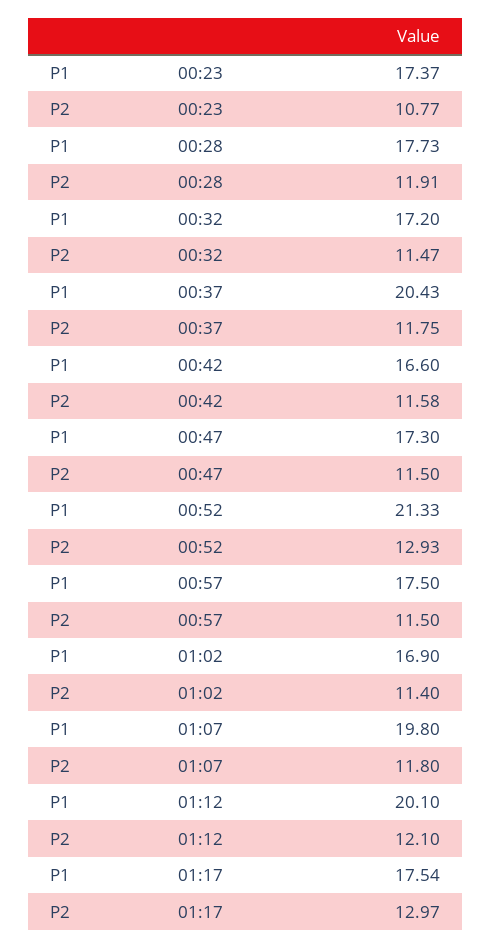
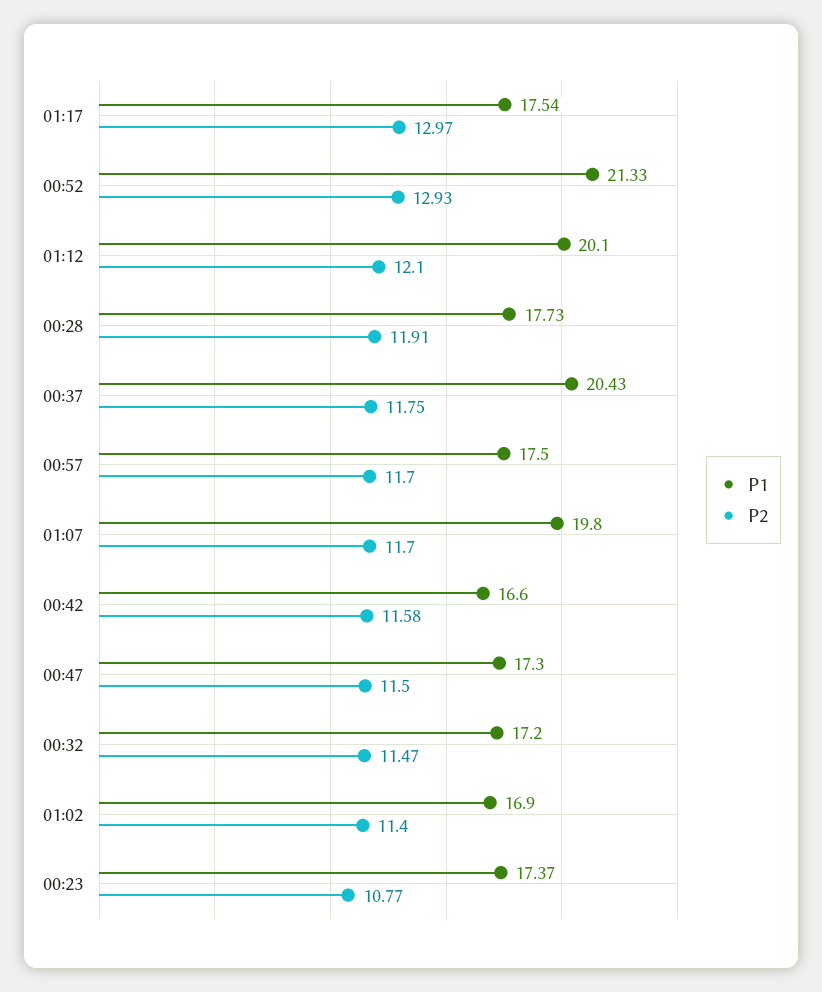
P2, 00:57: 11.5 -> 11.7
P2, 01:07: 11.8 -> 11.7

